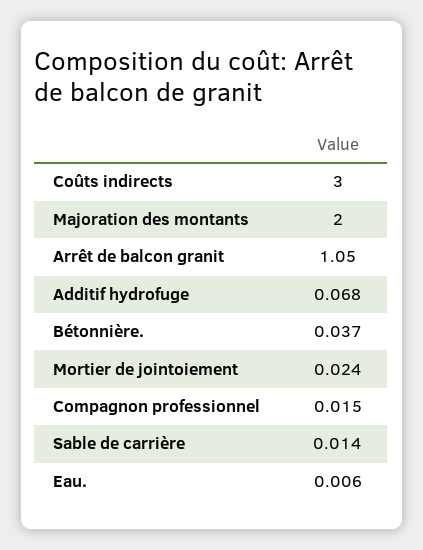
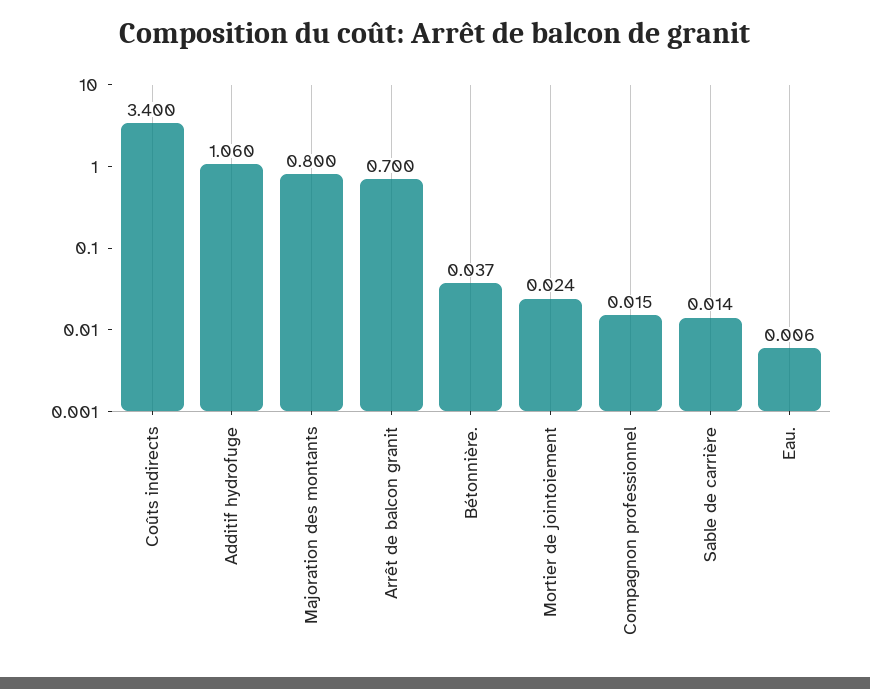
Coûts indirects: 3 -> 3.4
Majoration des montants: 2 -> 0.8
Arrêt de balcon granit: 1.05 -> 0.7
Additif hydrofuge: 0.068 -> 1.06

